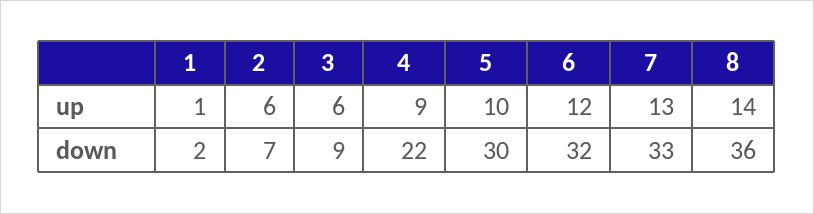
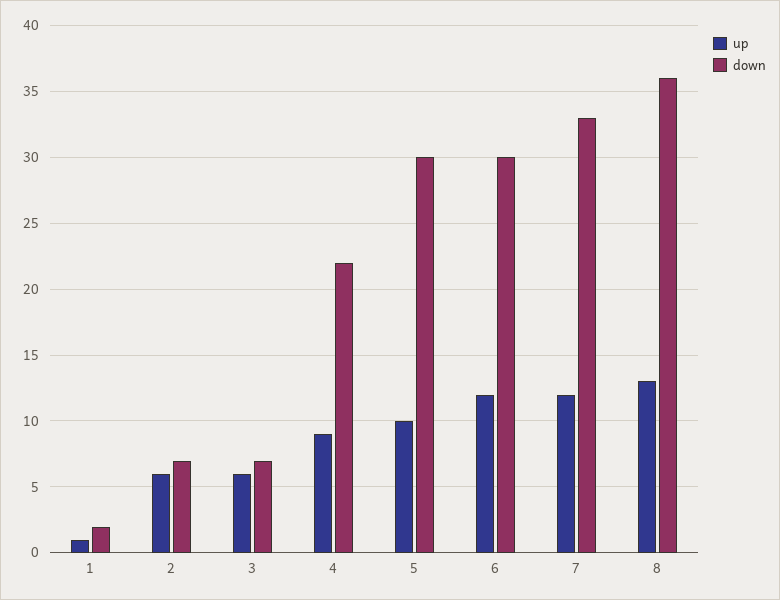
up, 7: 13 -> 12
up, 8: 14 -> 13
down, 3: 9 -> 7
down, 6: 32 -> 30

